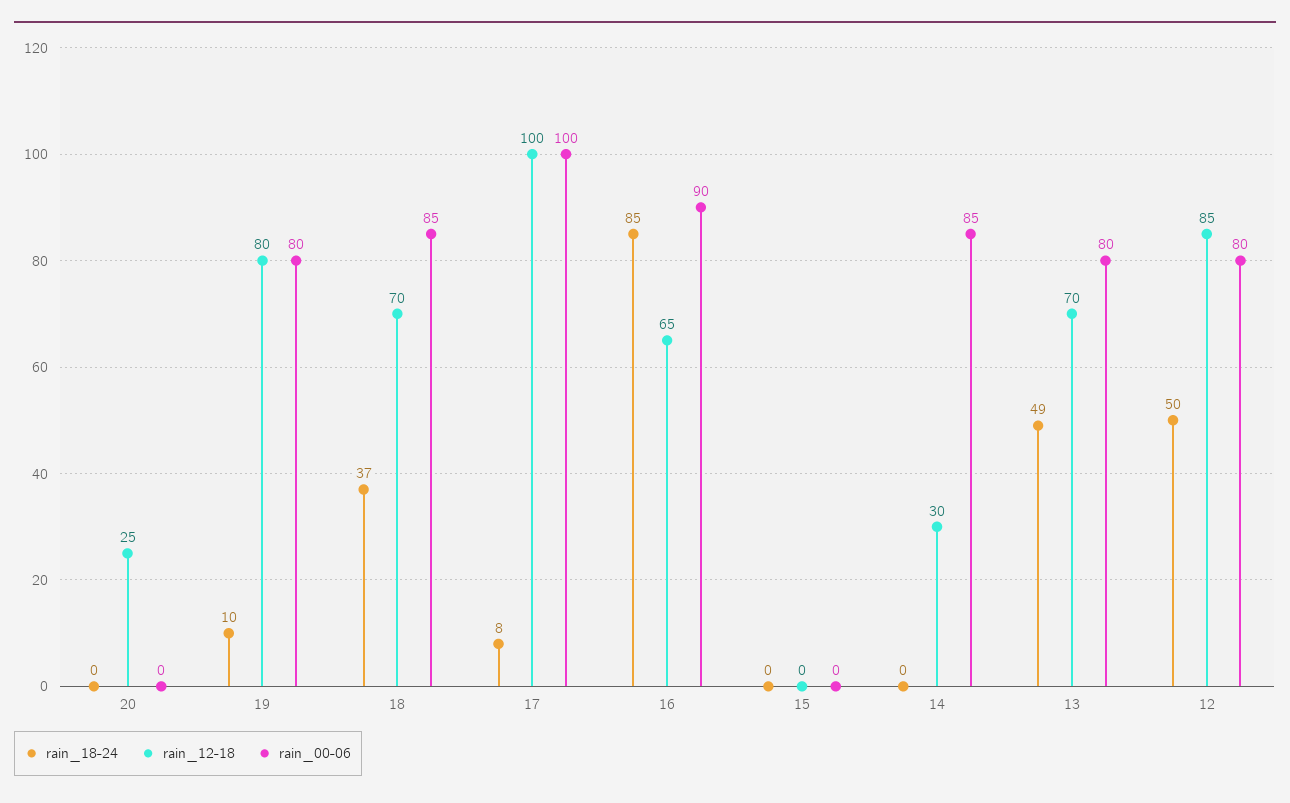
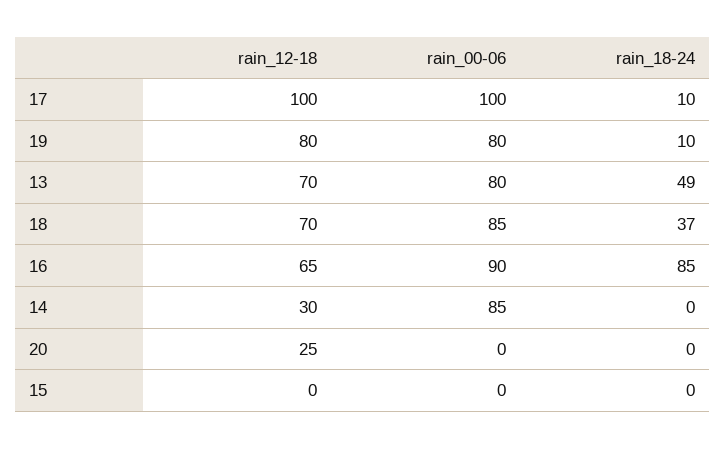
rain_18-24, 17: 8 -> 10
rain_18-24, 12: 50 -> none
rain_12-18, 12: 85 -> none
rain_00-06, 12: 80 -> none

